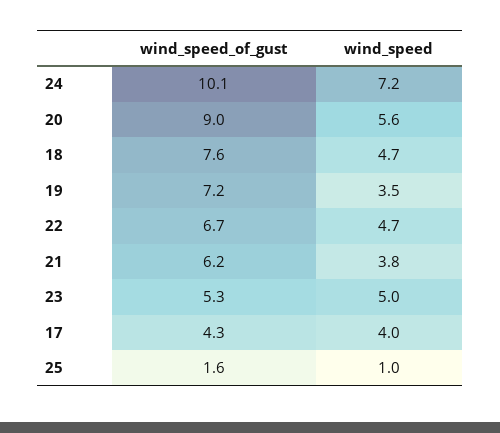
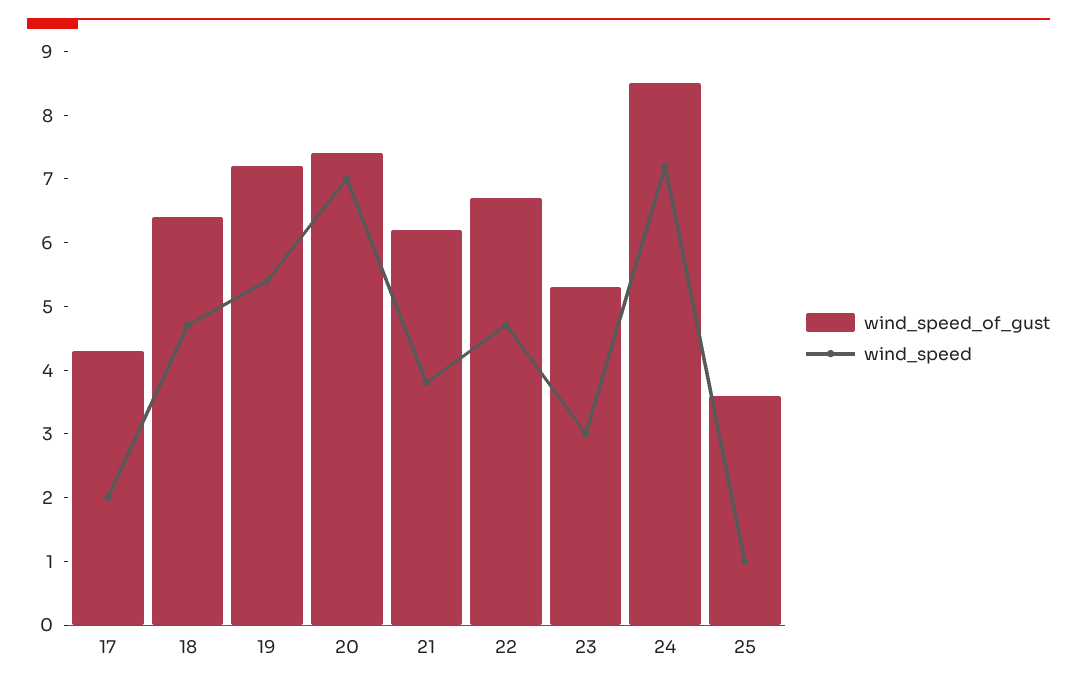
wind_speed_of_gust, 24: 10.1 -> 8.5
wind_speed_of_gust, 20: 9 -> 7.5
wind_speed, 20: 5.6 -> 7
wind_speed_of_gust, 18: 7.6 -> 6.5
wind_speed, 19: 3.5 -> 5.5
wind_speed, 23: 5 -> 3
wind_speed, 17: 4 -> 2
wind_speed_of_gust, 25: 1.6 -> 3.5

